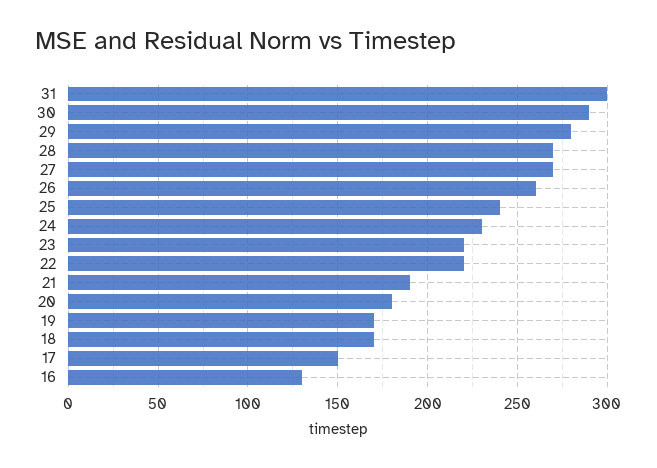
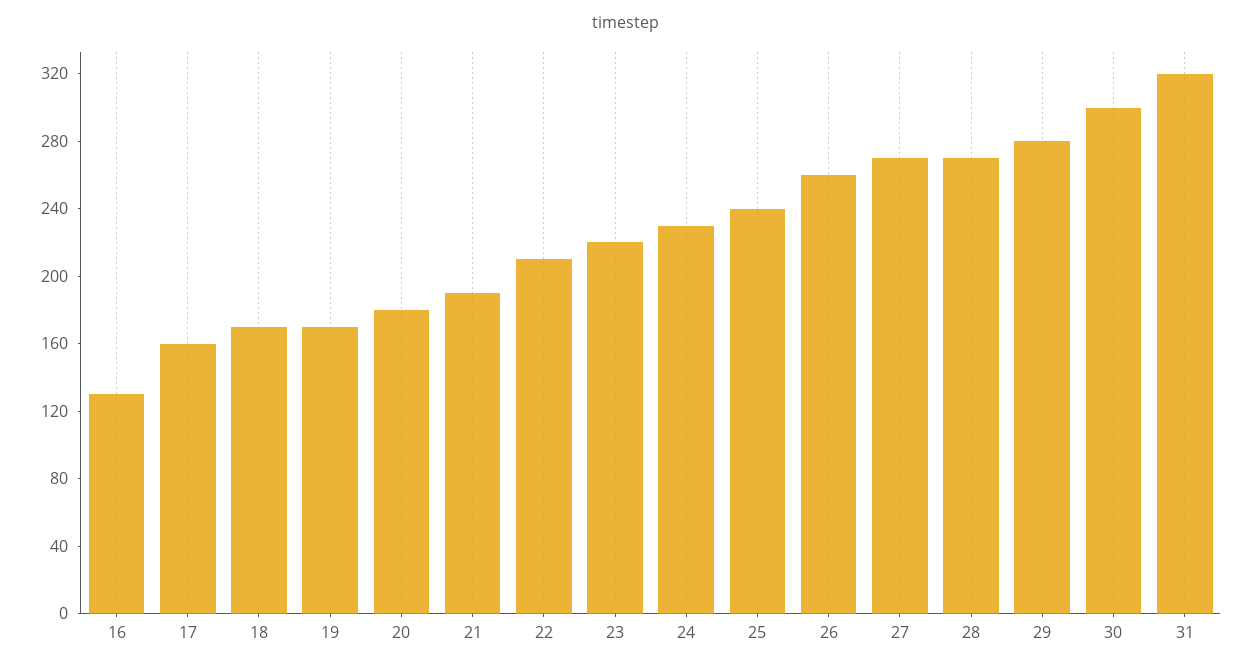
31: 300 -> 320
30: 290 -> 300
22: 220 -> 210
17: 150 -> 160

